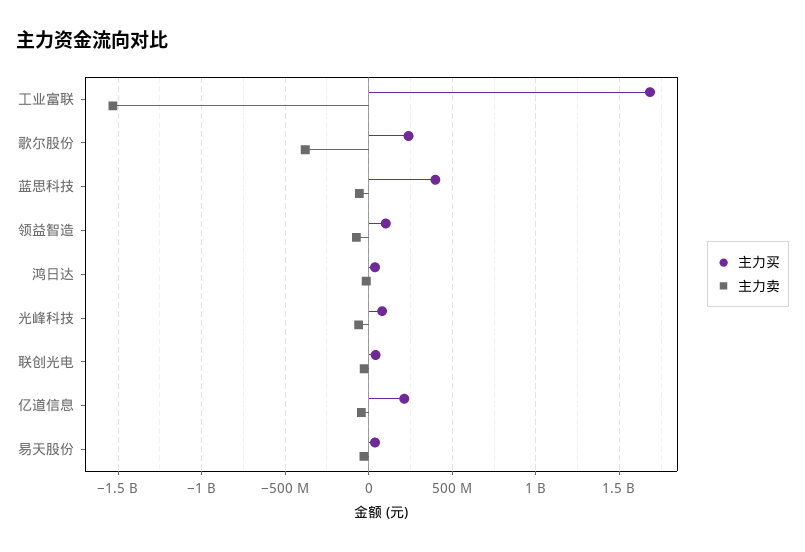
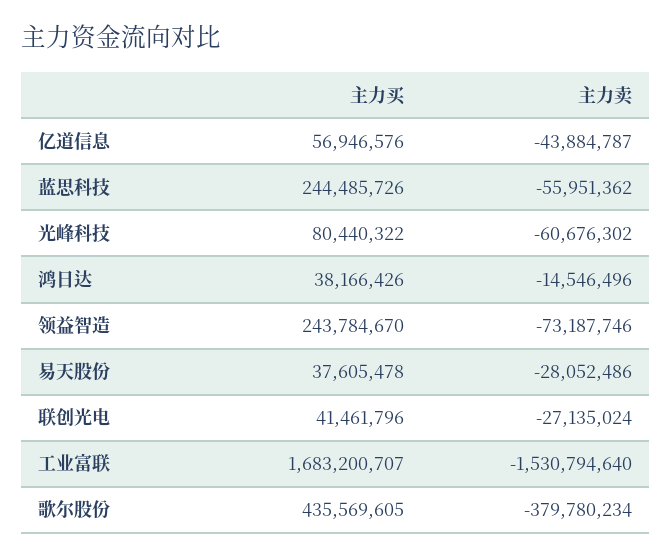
主力买, 歌尔股份: 250000000 -> 435569605
主力买, 蓝思科技: 400000000 -> 244485726
主力买, 领益智造: 100000000 -> 243784670
主力买, 亿道信息: 200000000 -> 56946576

